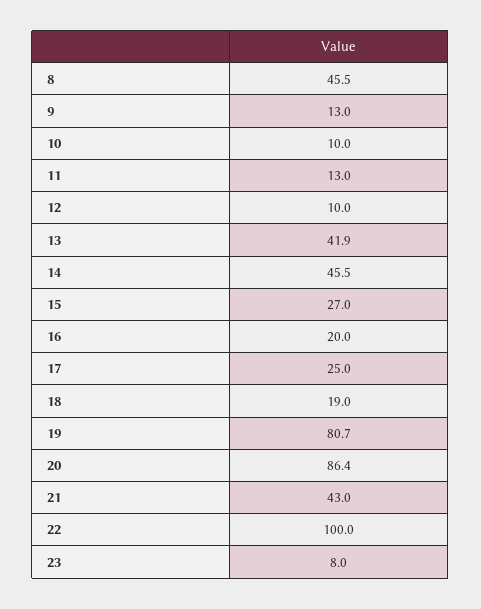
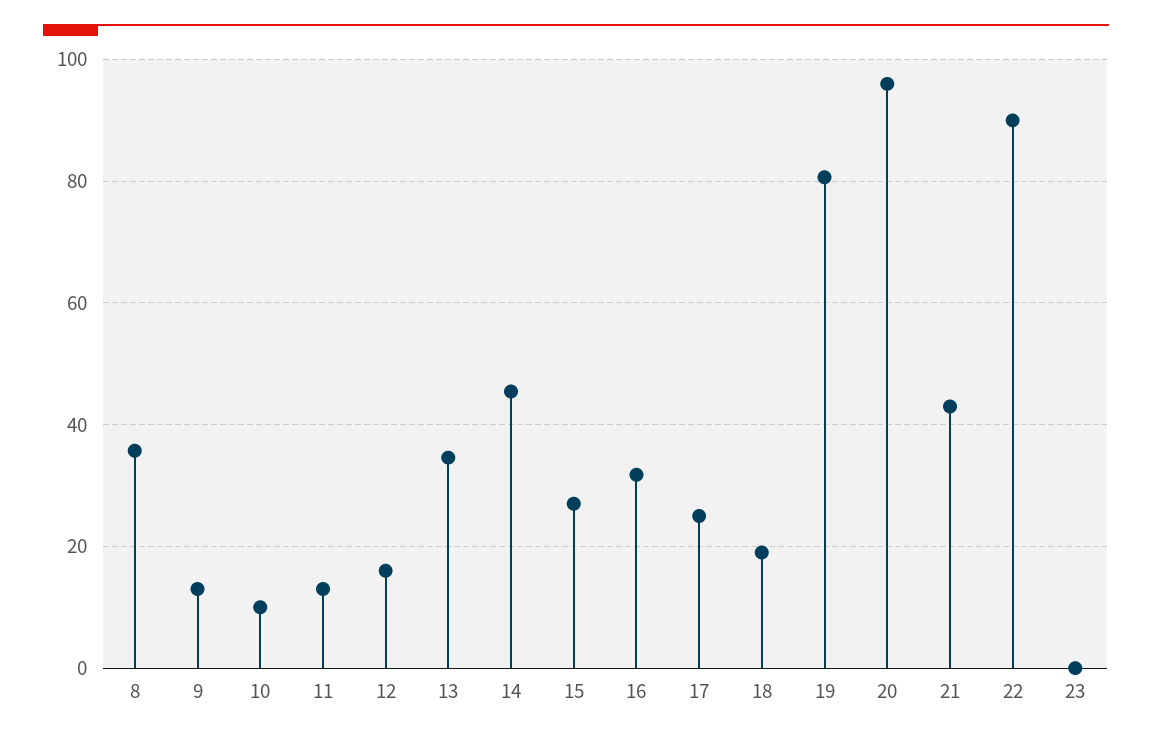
8: 45.5 -> 36
12: 10 -> 16
13: 41.9 -> 34
16: 20 -> 32
20: 86.4 -> 96
22: 100 -> 90
23: 8 -> 0

